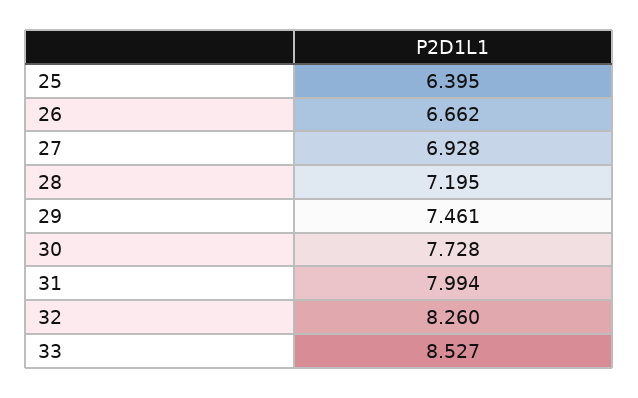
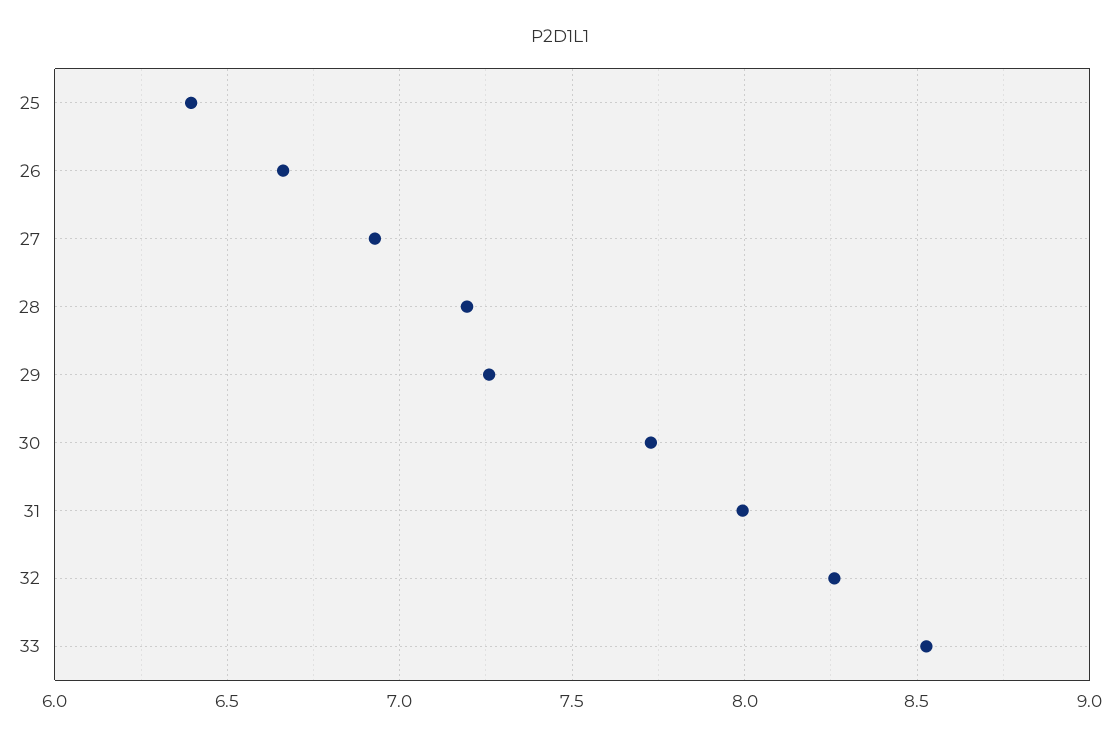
29: 7.461 -> 7.25

